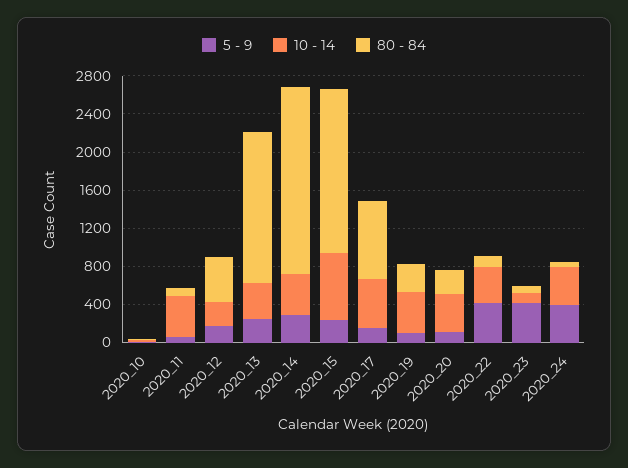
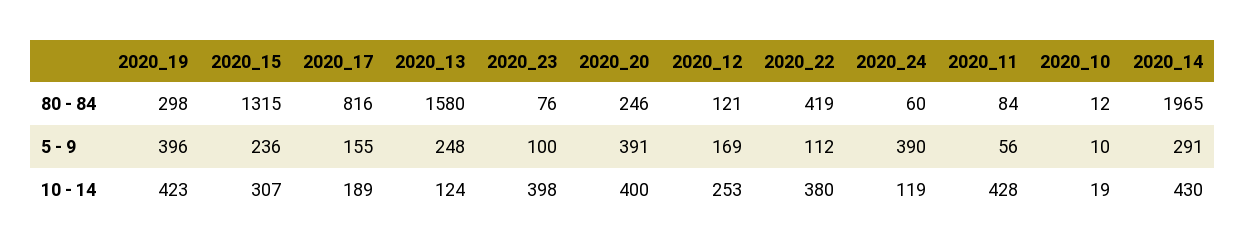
80 - 84, 2020_12: 500 -> 121
10 - 14, 2020_13: 400 -> 124
10 - 14, 2020_15: 700 -> 307
80 - 84, 2020_15: 1700 -> 1315
10 - 14, 2020_17: 500 -> 189
5 - 9, 2020_19: 100 -> 396
5 - 9, 2020_20: 100 -> 391
5 - 9, 2020_22: 400 -> 112
80 - 84, 2020_22: 100 -> 419
5 - 9, 2020_23: 400 -> 100
10 - 14, 2020_23: 100 -> 398
10 - 14, 2020_24: 400 -> 119

